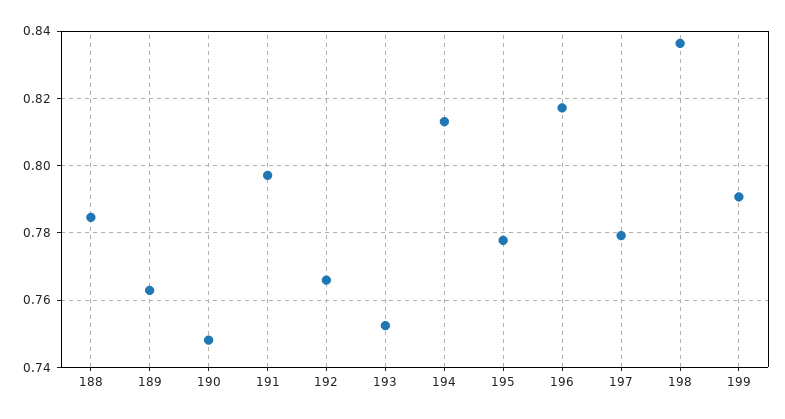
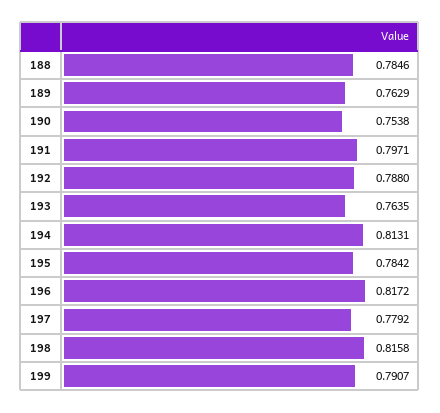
190: 0.748 -> 0.7538
192: 0.766 -> 0.788
193: 0.752 -> 0.7635
195: 0.778 -> 0.7842
198: 0.836 -> 0.8158

